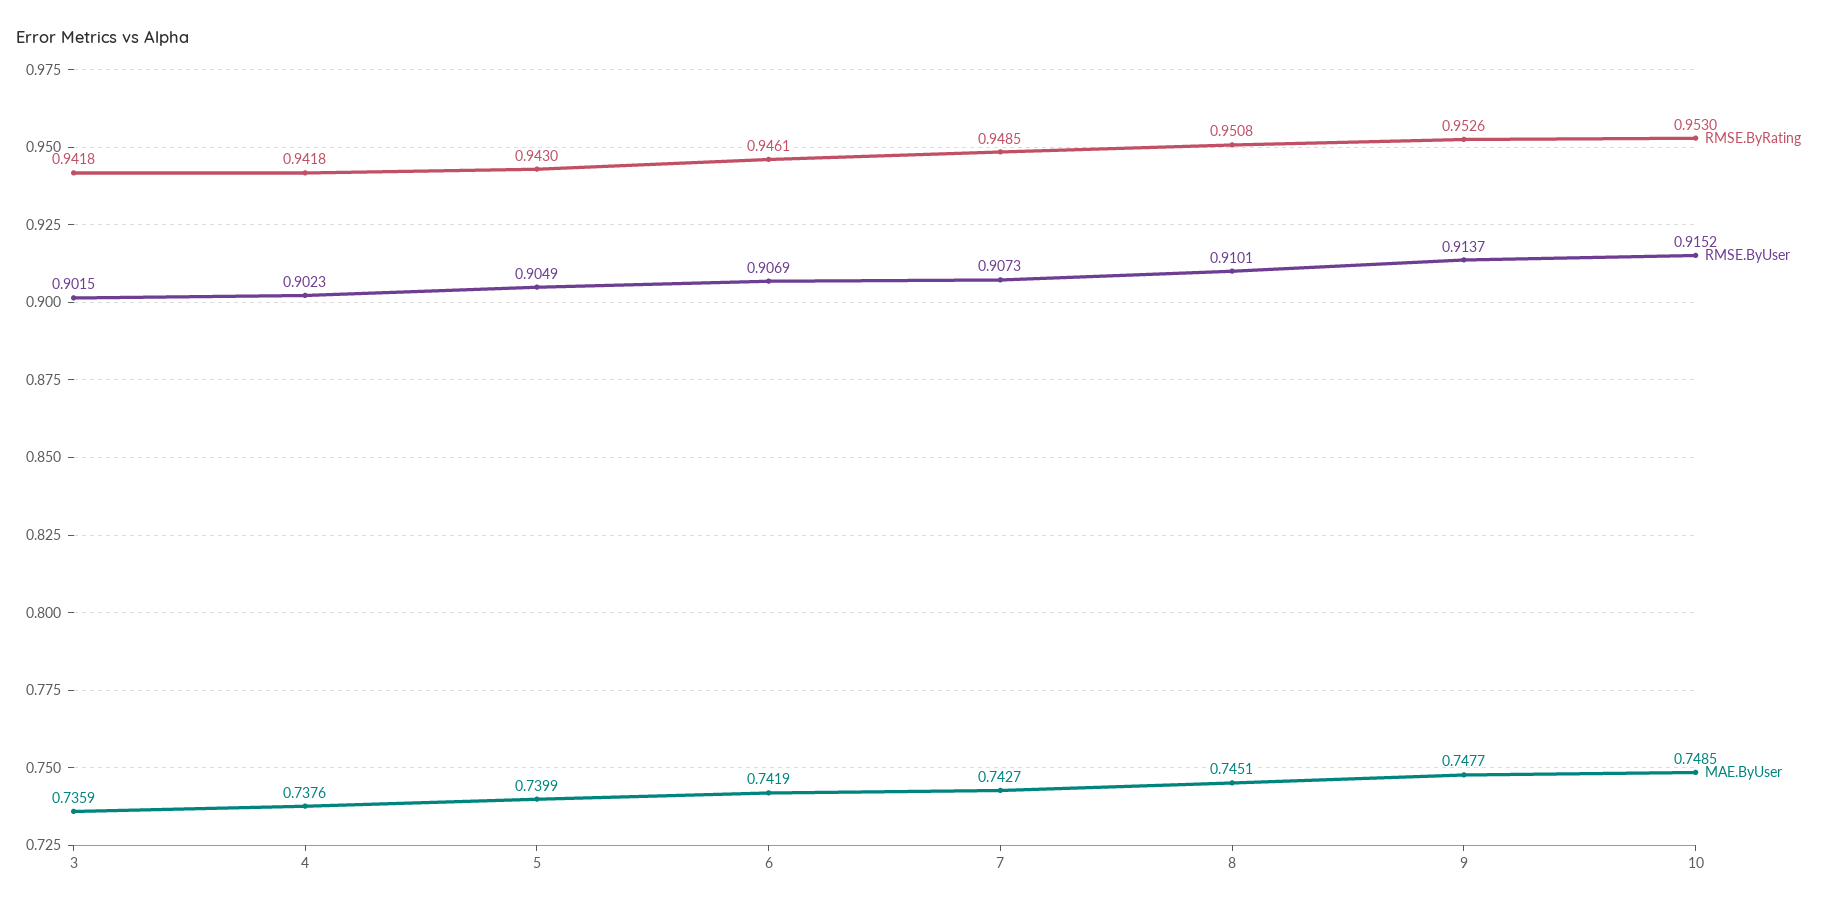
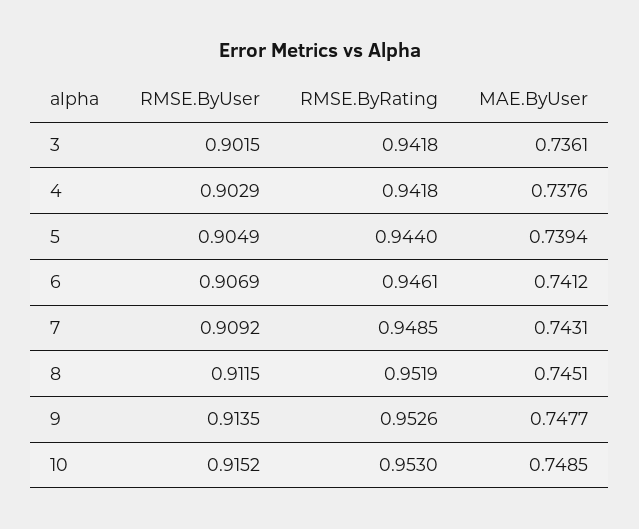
MAE.ByUser, 3: 0.7359 -> 0.7361
RMSE.ByUser, 4: 0.9023 -> 0.9029
RMSE.ByRating, 5: 0.943 -> 0.944
MAE.ByUser, 5: 0.7399 -> 0.7394
MAE.ByUser, 6: 0.7419 -> 0.7412
RMSE.ByUser, 7: 0.9073 -> 0.9092
MAE.ByUser, 7: 0.7427 -> 0.7431
RMSE.ByRating, 8: 0.9508 -> 0.9519
RMSE.ByUser, 8: 0.9101 -> 0.9115
RMSE.ByUser, 9: 0.9137 -> 0.9135

